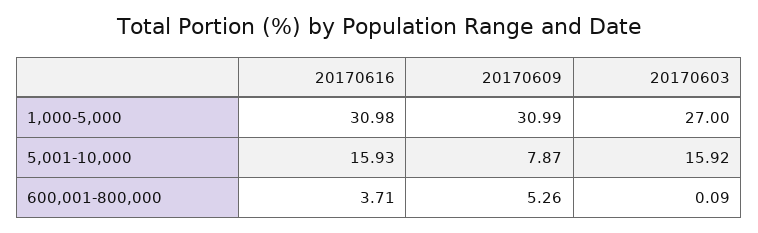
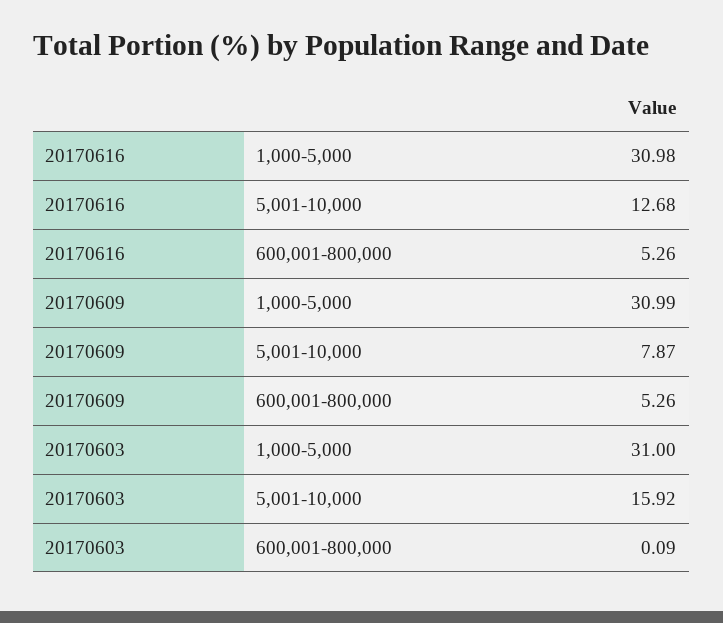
20170603, 1,000-5,000: 27 -> 31
20170616, 5,001-10,000: 15.93 -> 12.68
20170616, 600,001-800,000: 3.71 -> 5.26

